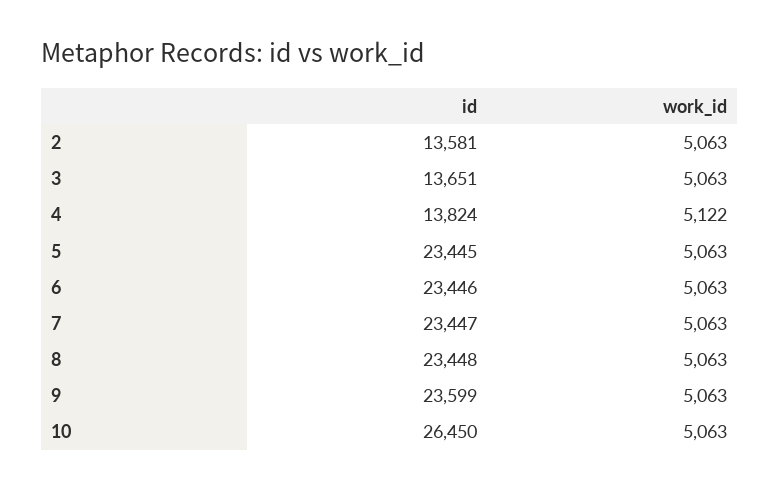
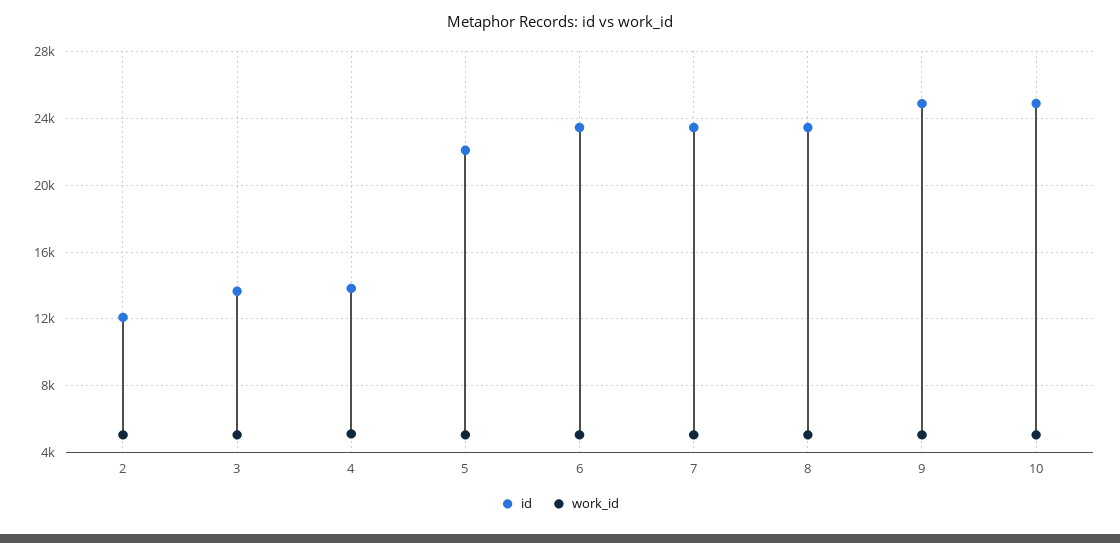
id, 2: 13581 -> 12000
id, 5: 23445 -> 22000
id, 9: 23599 -> 25000
id, 10: 26450 -> 25000

